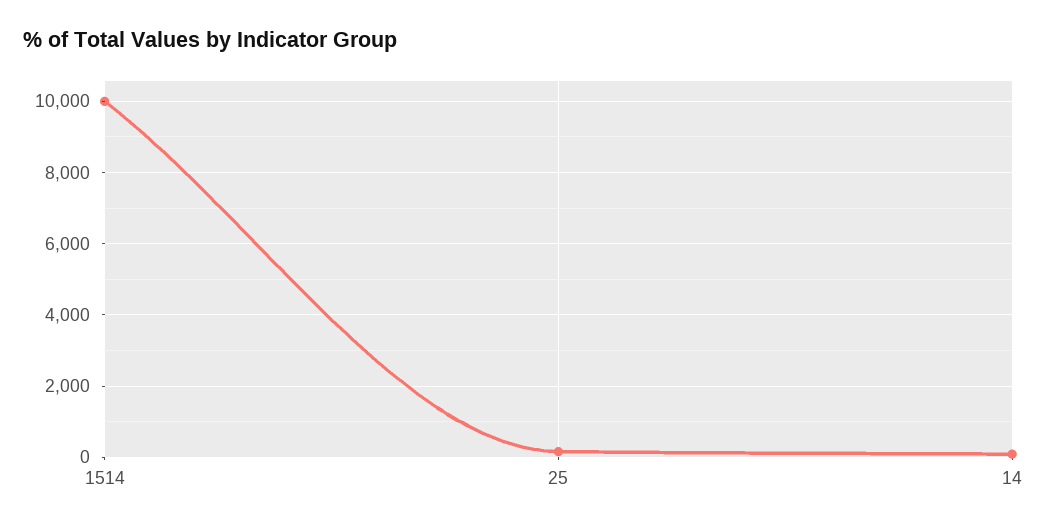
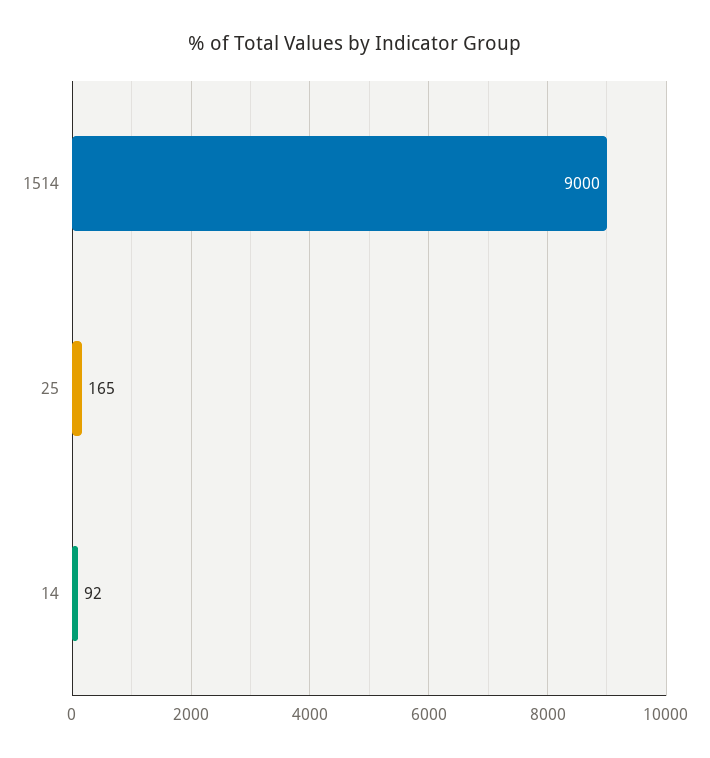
1514: 10000 -> 9000

